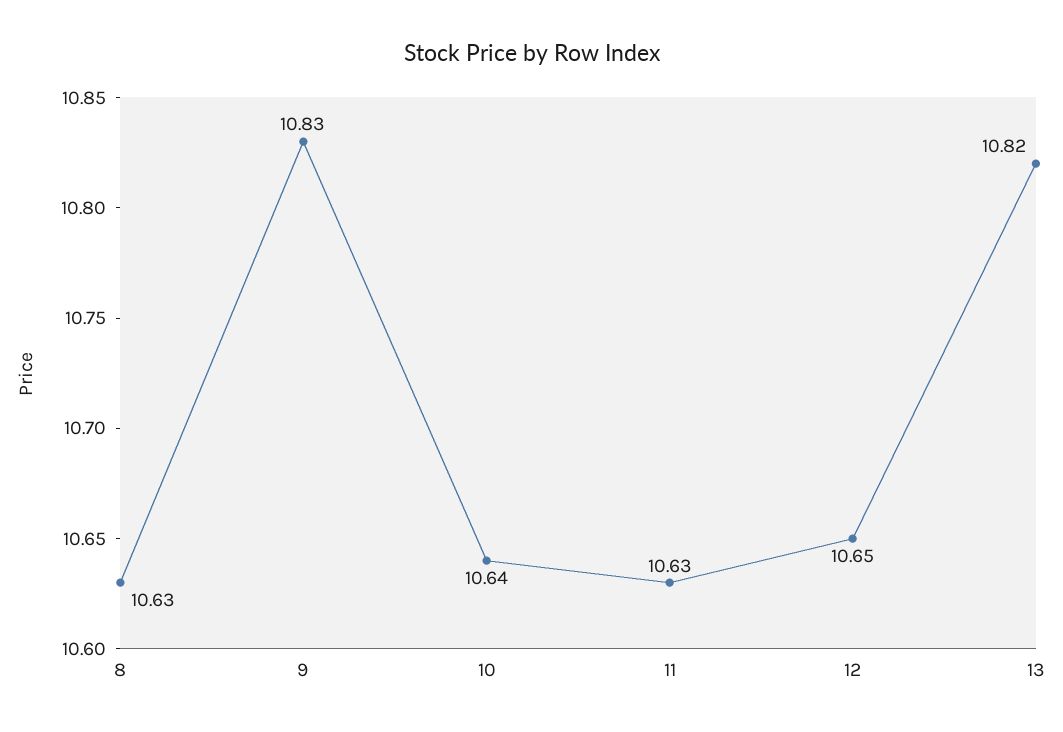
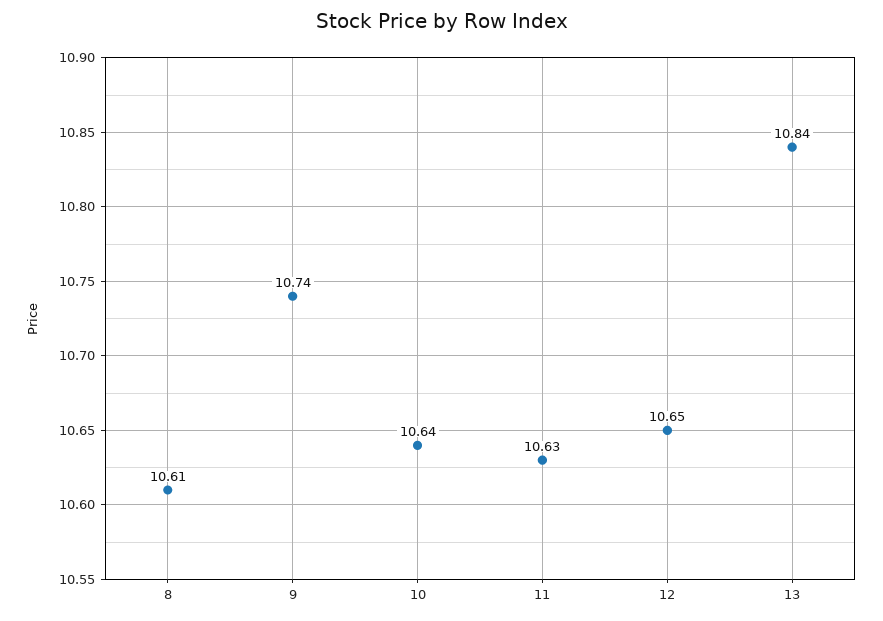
8: 10.63 -> 10.61
9: 10.83 -> 10.74
13: 10.82 -> 10.84

